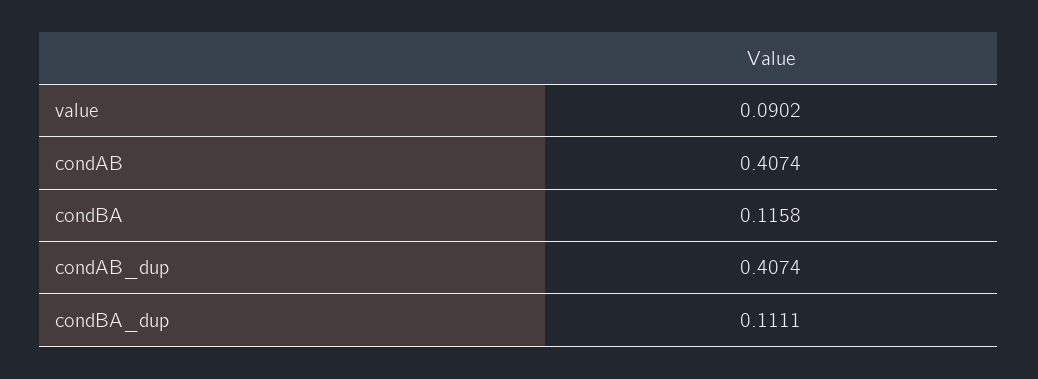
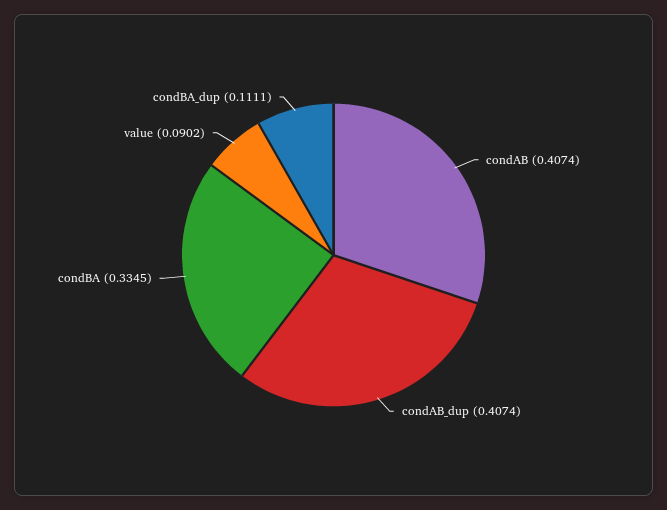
condBA: 0.1158 -> 0.3345

